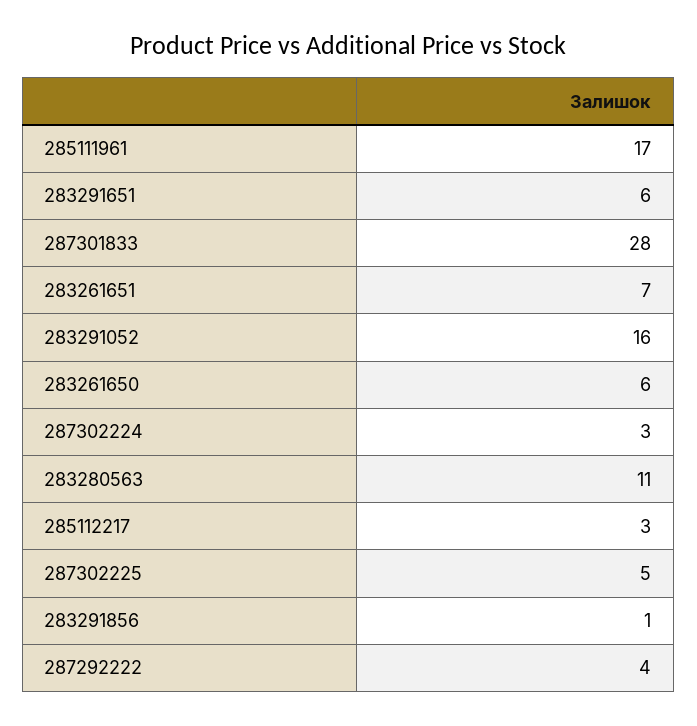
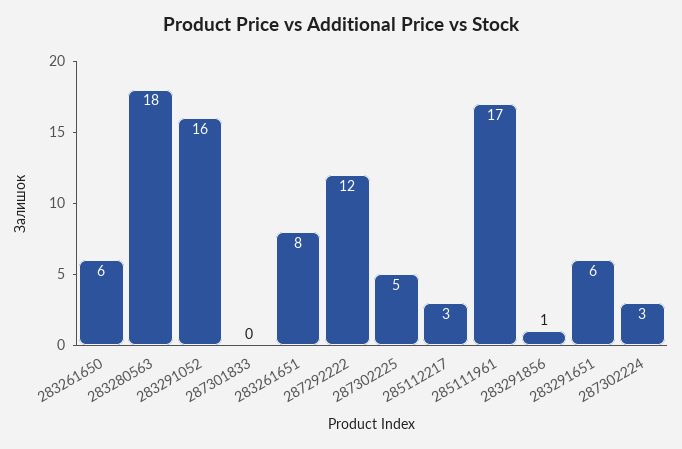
287301833: 28 -> 0
283261651: 7 -> 8
283280563: 11 -> 18
287292222: 4 -> 12

